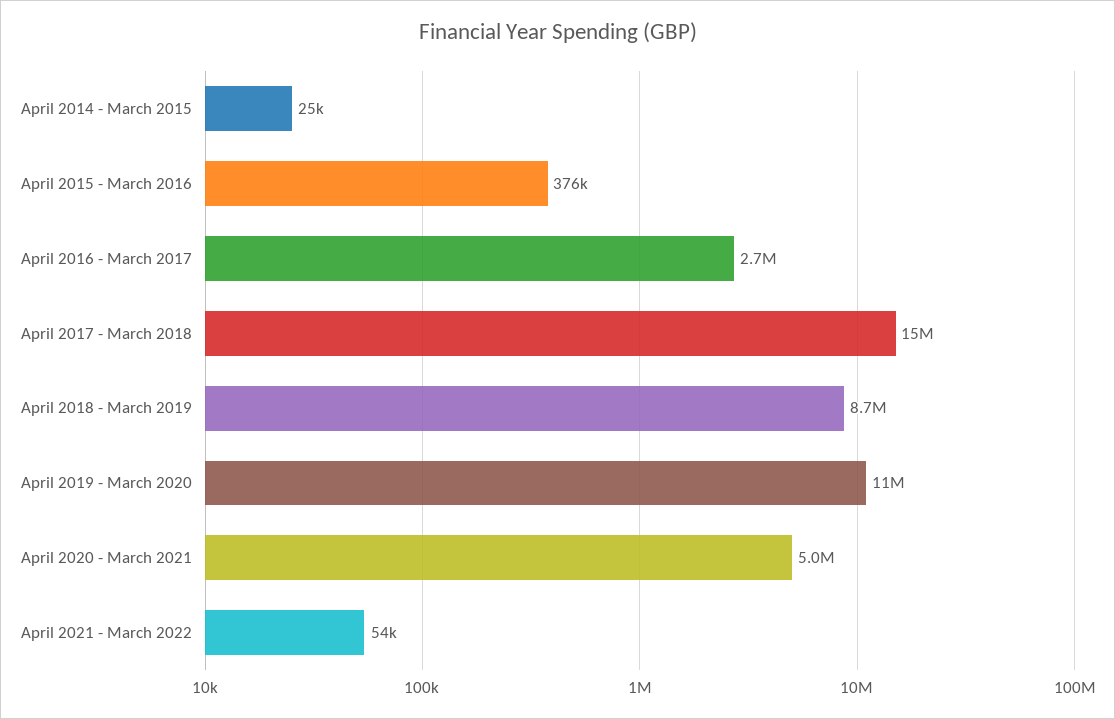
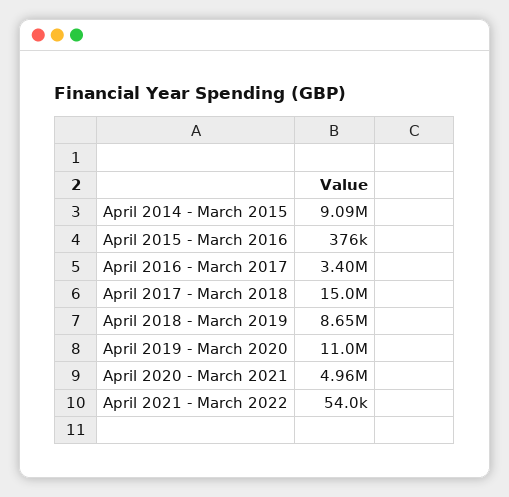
April 2014 - March 2015: 25000 -> 9090000
April 2016 - March 2017: 2700000 -> 3400000

